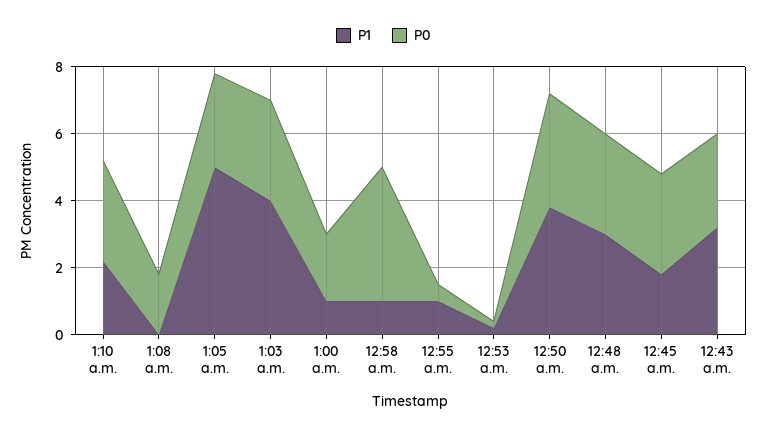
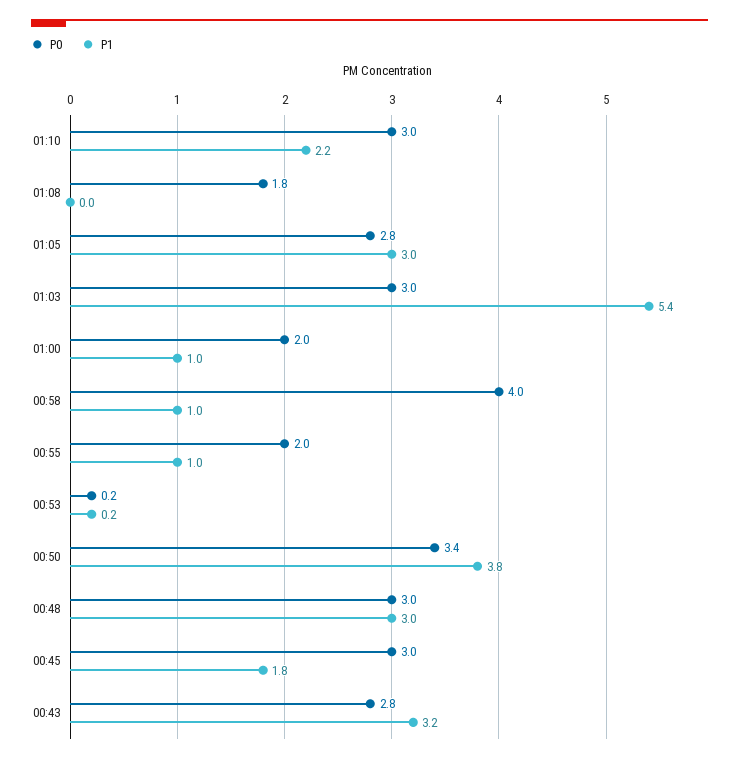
P1, 1:05 a.m.: 5 -> 3
P1, 1:03 a.m.: 4 -> 5.4
P0, 12:55 a.m.: 0.5 -> 2

